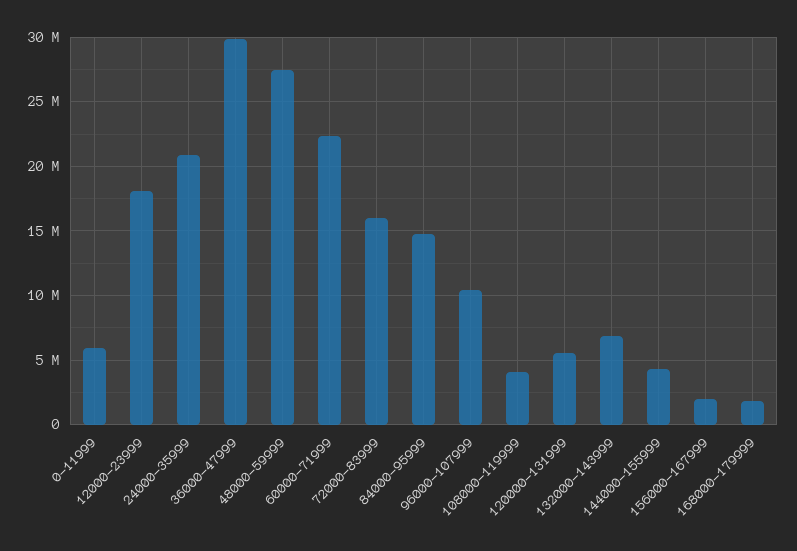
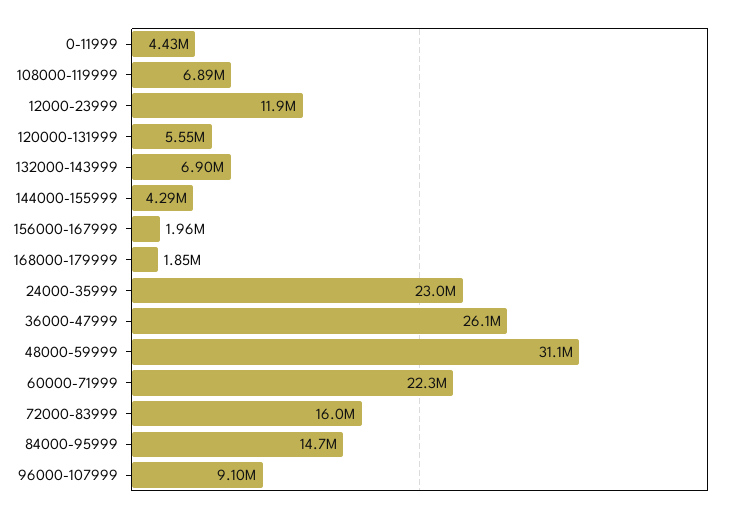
0-11999: 6000000 -> 4430000
12000-23999: 18000000 -> 11900000
24000-35999: 21000000 -> 23000000
36000-47999: 30000000 -> 26100000
48000-59999: 27500000 -> 31100000
96000-107999: 10500000 -> 9100000
108000-119999: 4000000 -> 6890000

